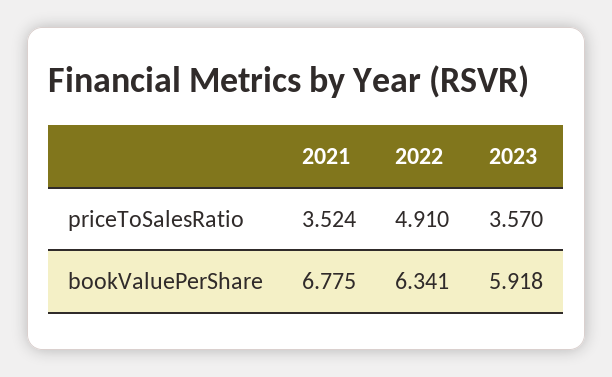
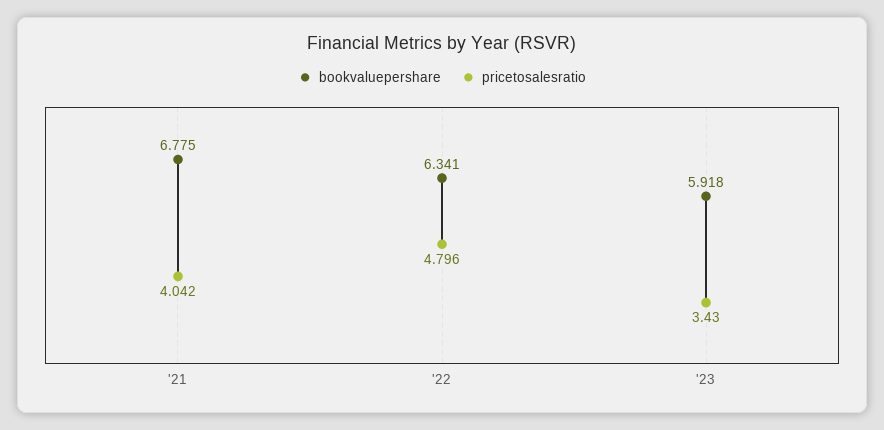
priceToSalesRatio, 2021: 3.524 -> 4.042
priceToSalesRatio, 2022: 4.91 -> 4.796
priceToSalesRatio, 2023: 3.57 -> 3.43

